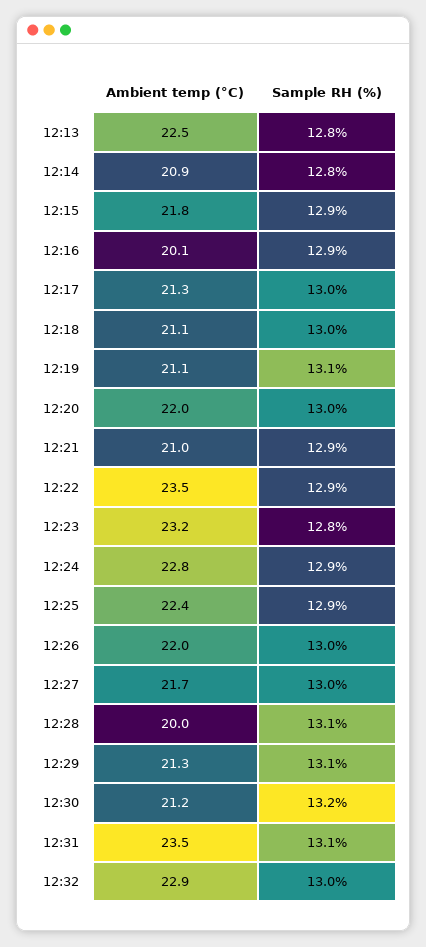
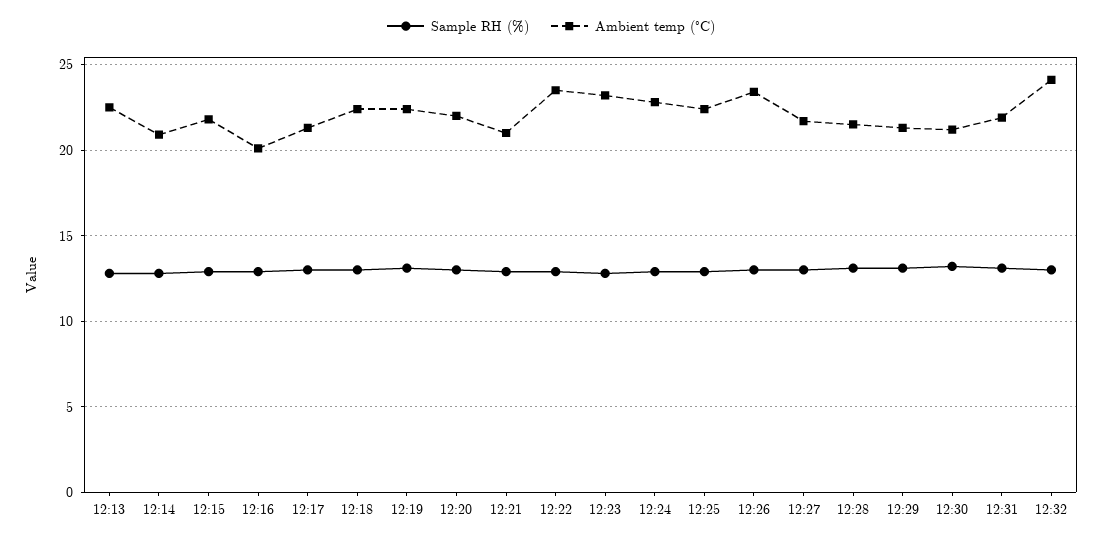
Ambient temp (°C), 12:18: 21.1 -> 22.5
Ambient temp (°C), 12:19: 21.1 -> 22.5
Ambient temp (°C), 12:26: 22 -> 23.5
Ambient temp (°C), 12:28: 20 -> 21.5
Ambient temp (°C), 12:31: 23.5 -> 22
Ambient temp (°C), 12:32: 22.9 -> 24

